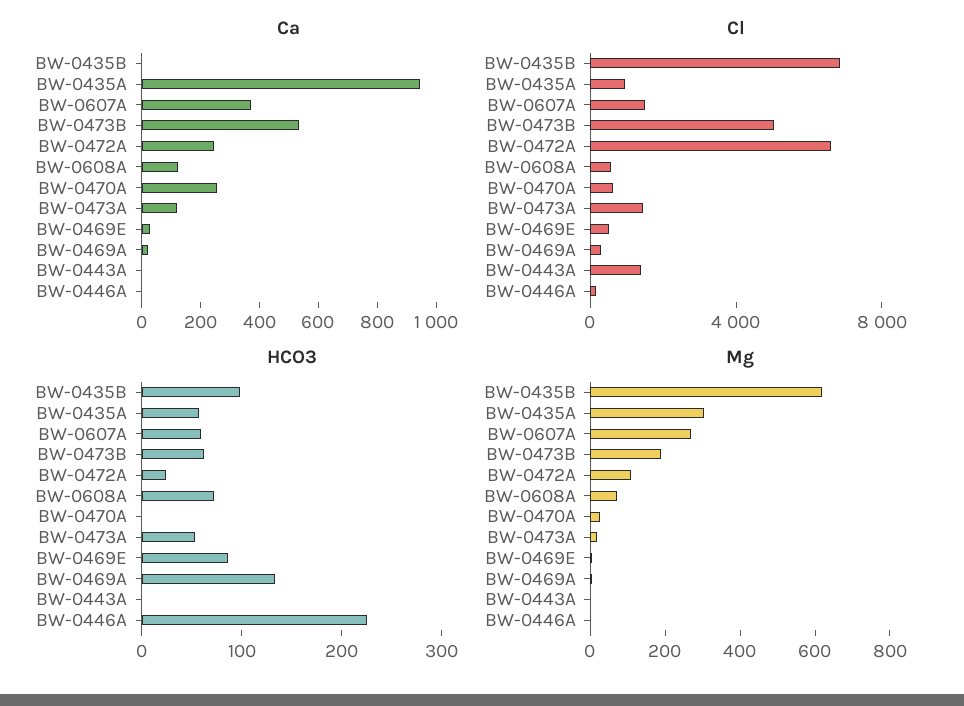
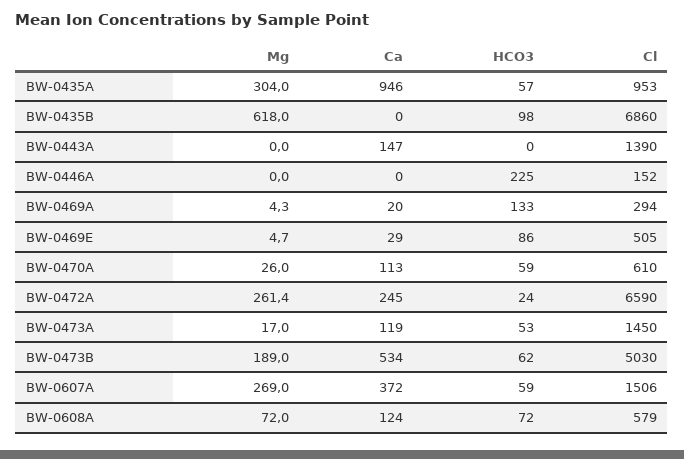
Ca, BW-0470A: 250 -> 113
Ca, BW-0443A: 0 -> 147
HCO3, BW-0470A: 0 -> 59
Mg, BW-0472A: 100 -> 261.4

